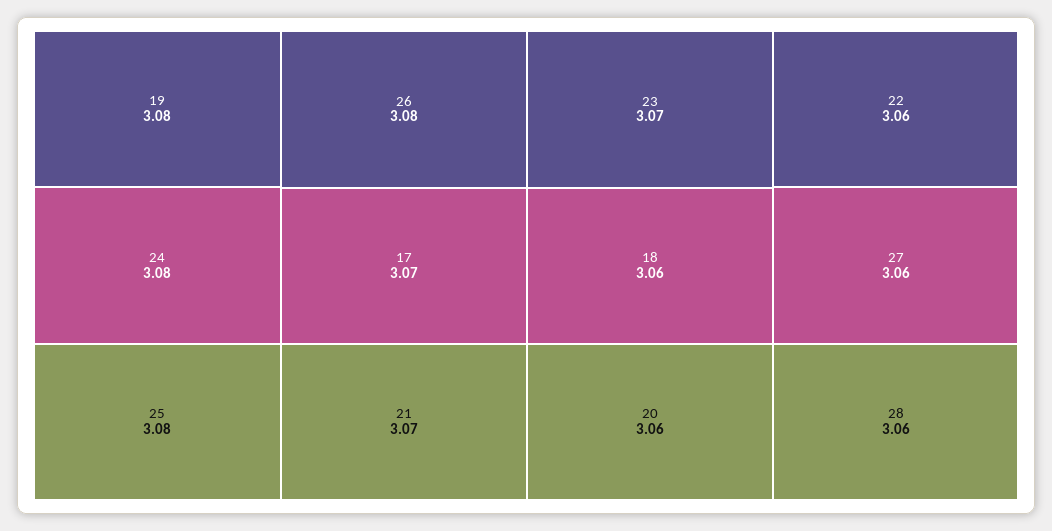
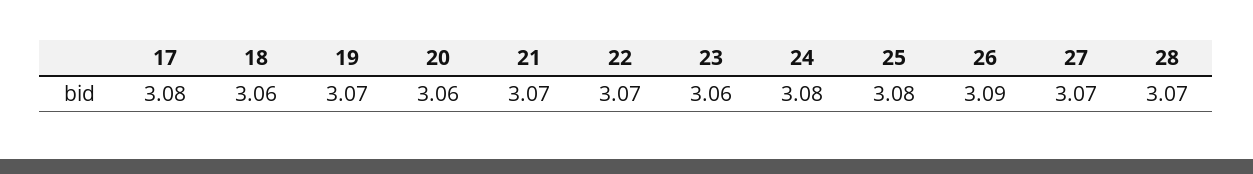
19: 3.08 -> 3.07
26: 3.08 -> 3.09
17: 3.07 -> 3.08
23: 3.07 -> 3.06
22: 3.06 -> 3.07
27: 3.06 -> 3.07
28: 3.06 -> 3.07

